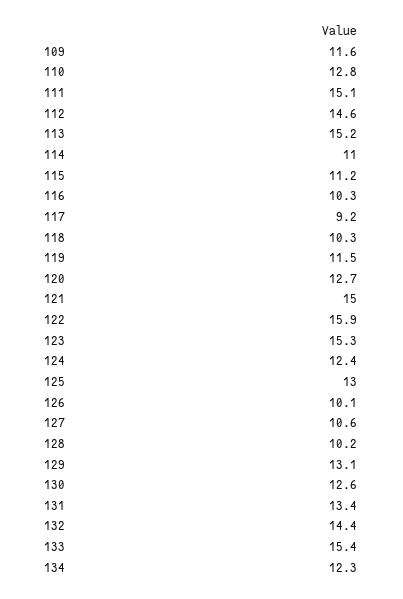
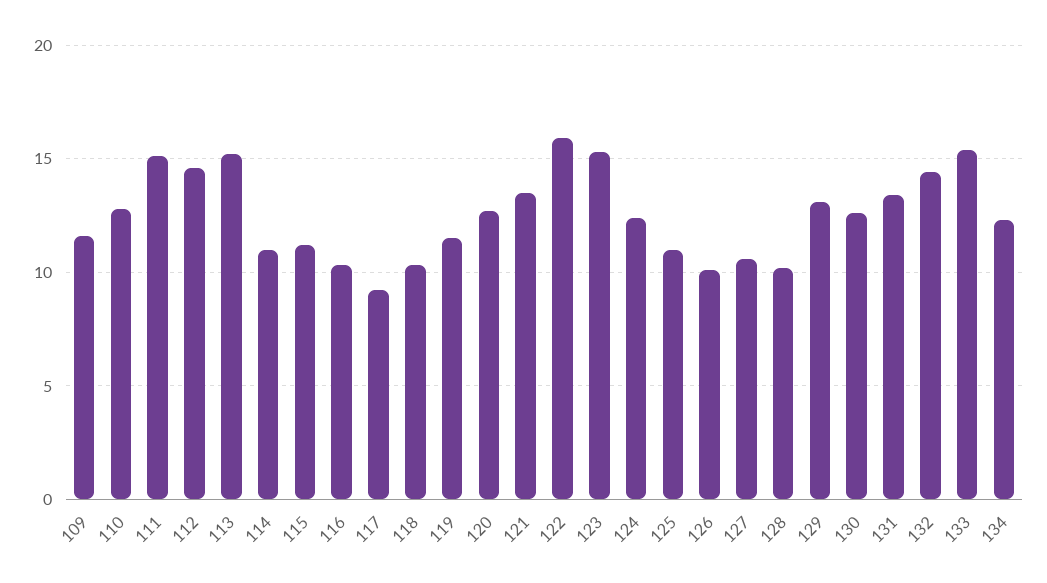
121: 15 -> 13.5
125: 13 -> 11

